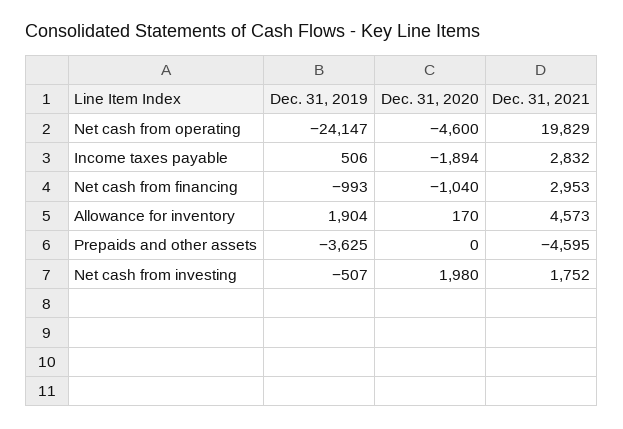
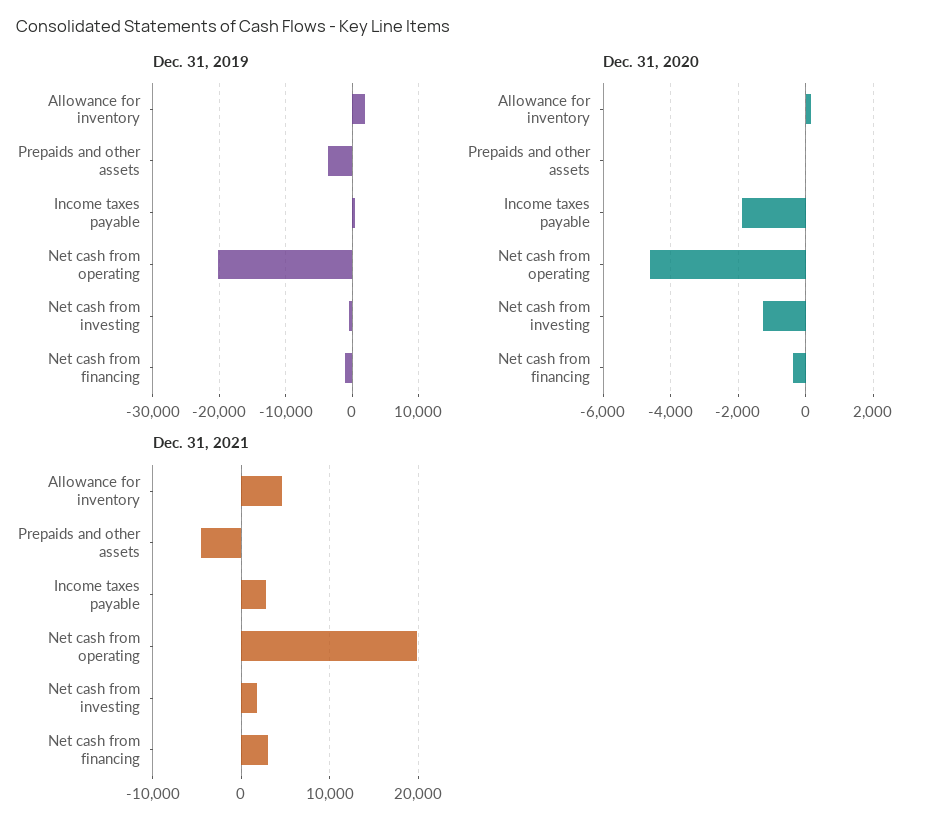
Dec. 31, 2019, Net cash from operating: -24147 -> -20000
Dec. 31, 2020, Net cash from financing: -1040 -> -400
Dec. 31, 2020, Net cash from investing: 1980 -> -1200

